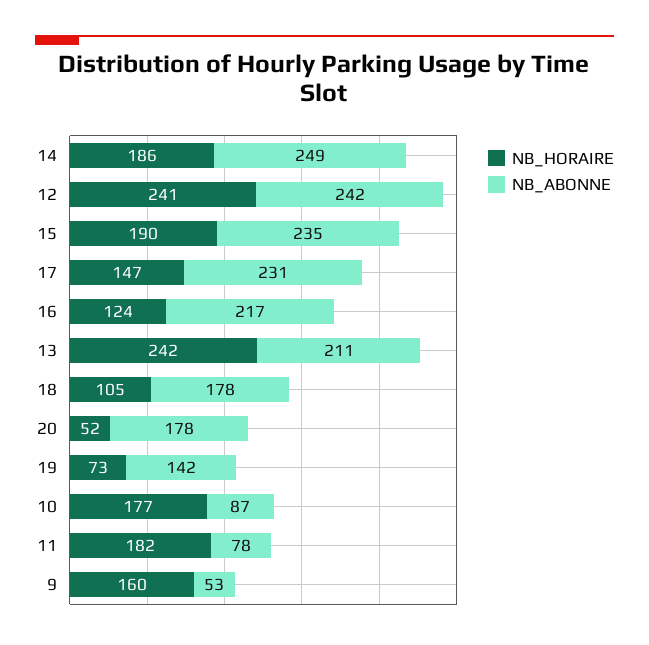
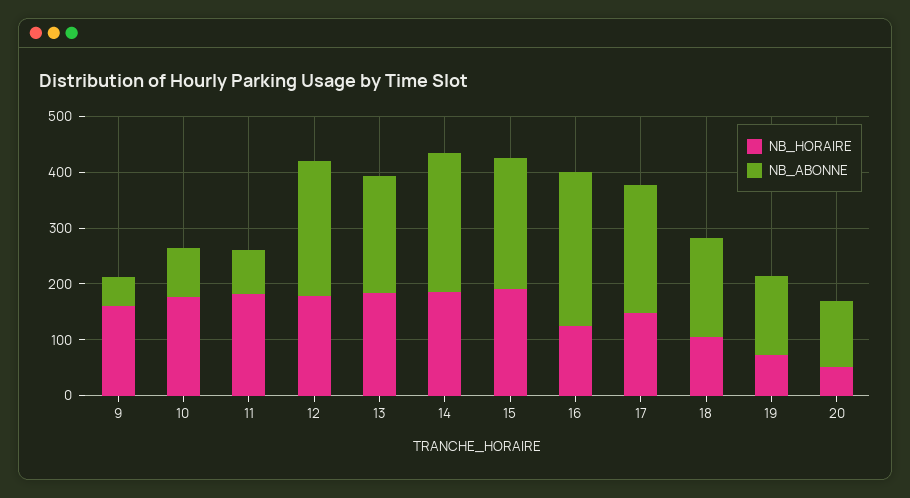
NB_HORAIRE, 12: 241 -> 180
NB_ABONNE, 16: 217 -> 280
NB_HORAIRE, 13: 242 -> 180
NB_ABONNE, 20: 178 -> 120

